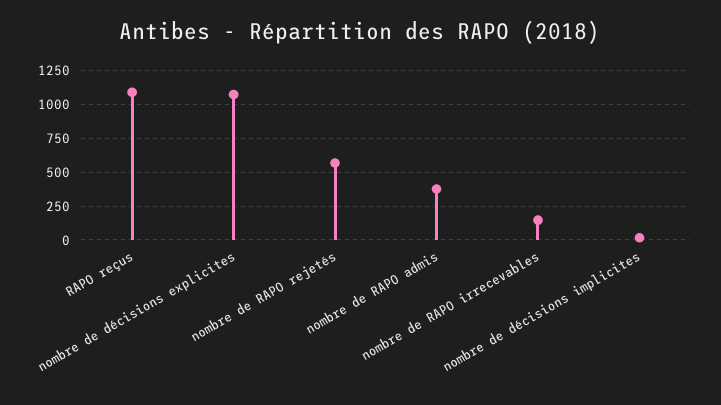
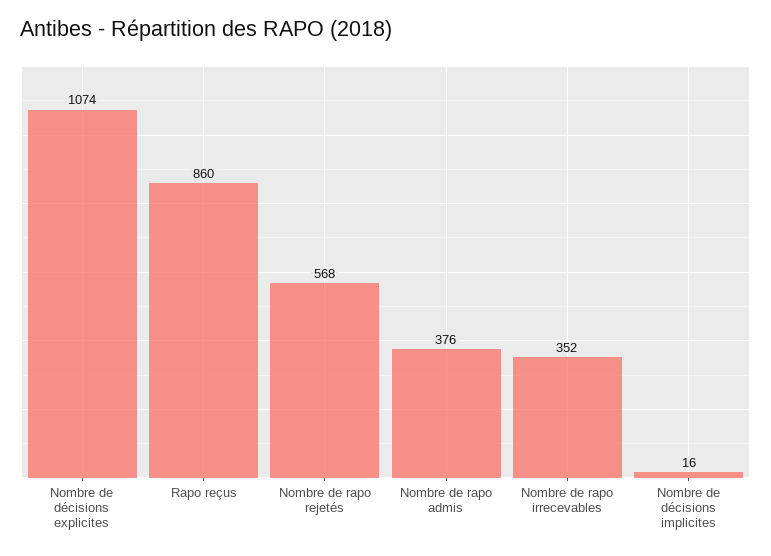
RAPO reçus: 1100 -> 860
nombre de RAPO irrecevables: 150 -> 352

